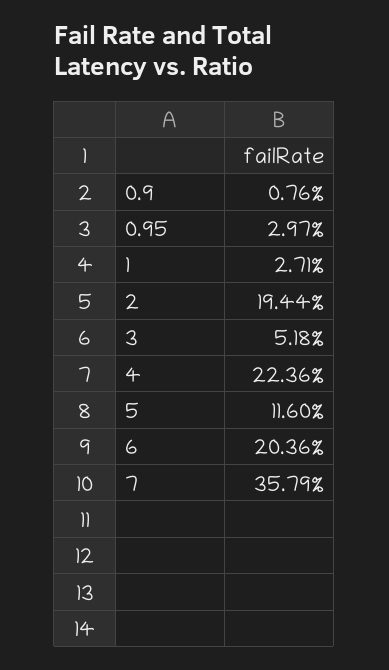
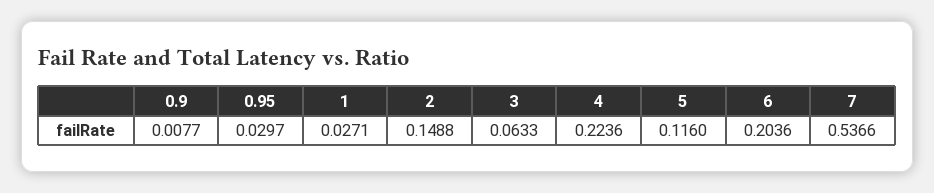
0.9: 0.0076 -> 0.0077
2: 0.1944 -> 0.1488
3: 0.0518 -> 0.0633
7: 0.3579 -> 0.5366

